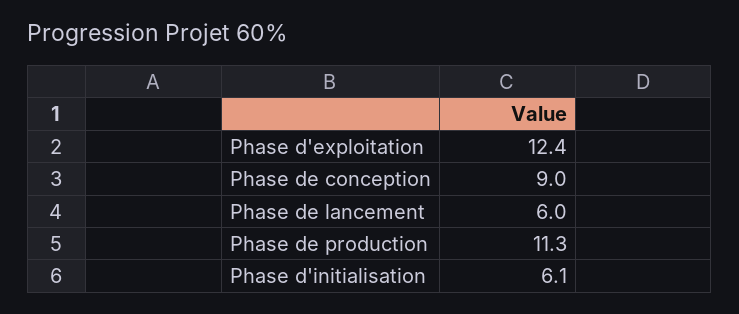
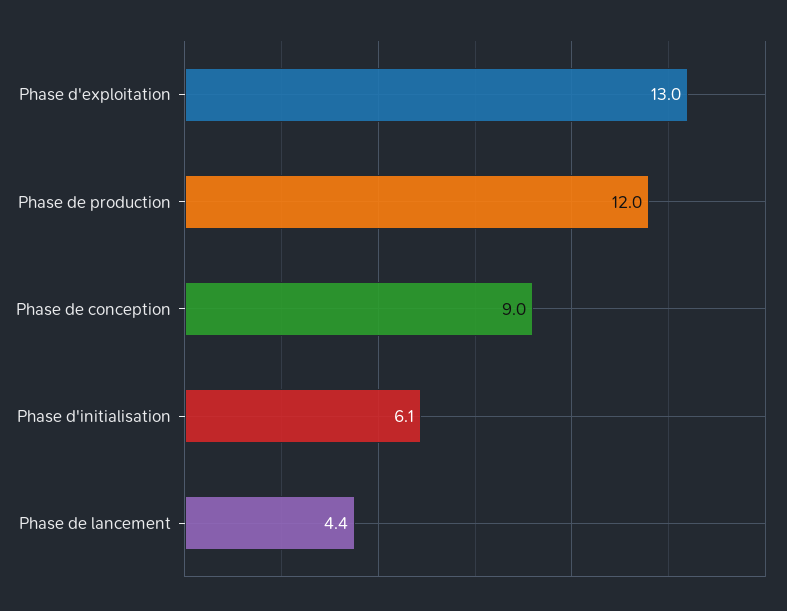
Phase d'exploitation: 12.4 -> 13
Phase de lancement: 6 -> 4.4
Phase de production: 11.3 -> 12

